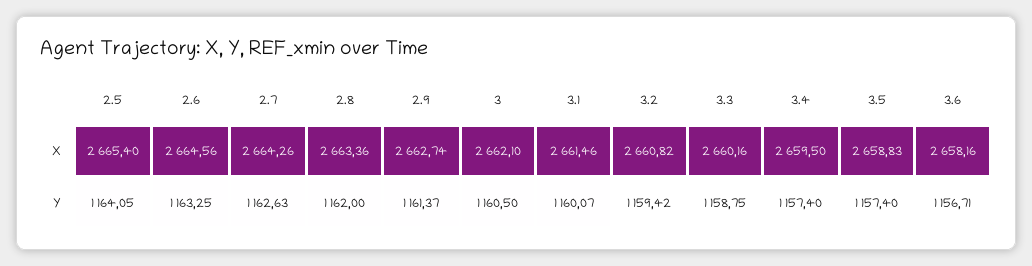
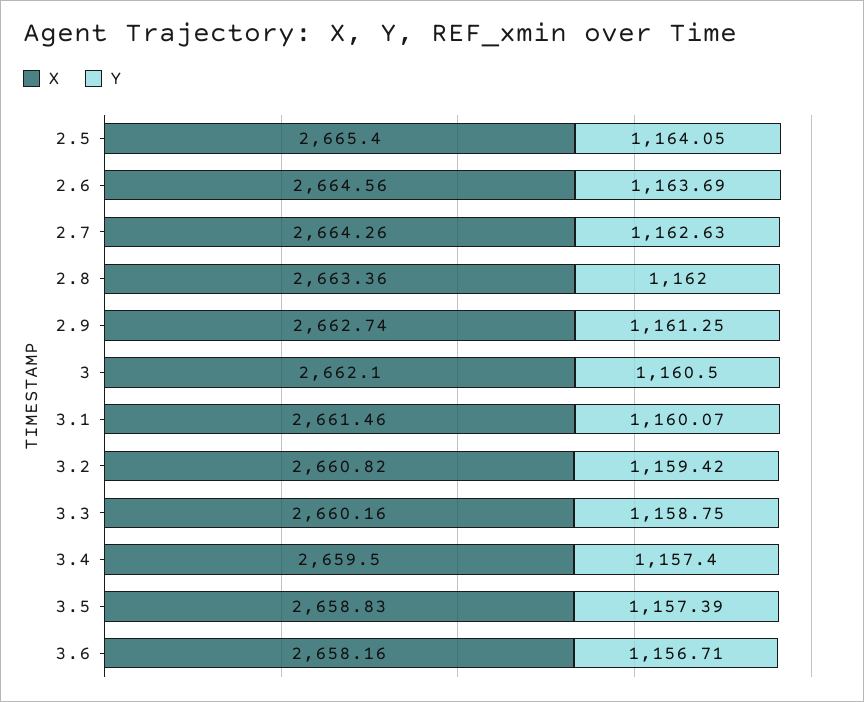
Y, 2.6: 1163.25 -> 1163.69
Y, 2.9: 1161.37 -> 1161.25
Y, 3.5: 1157.4 -> 1157.39

